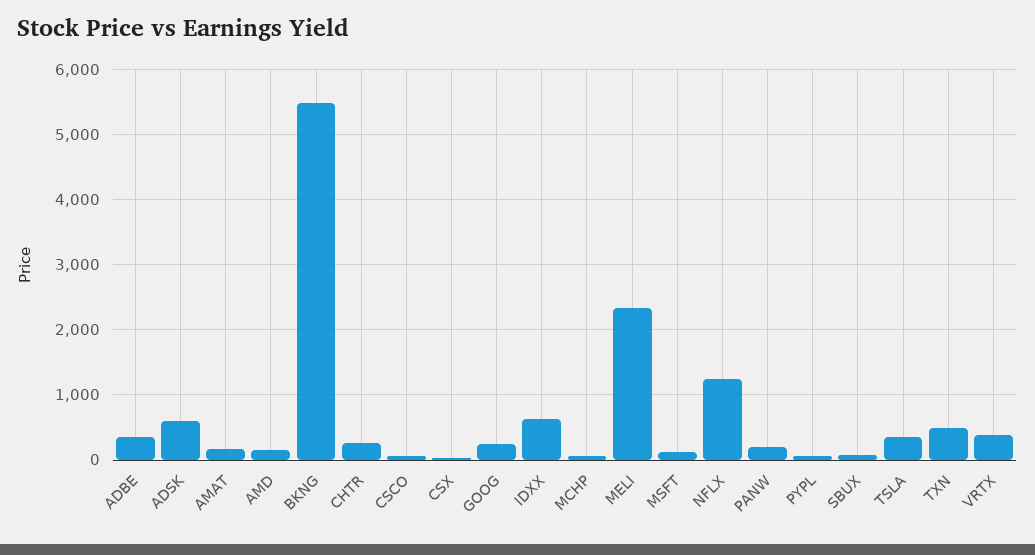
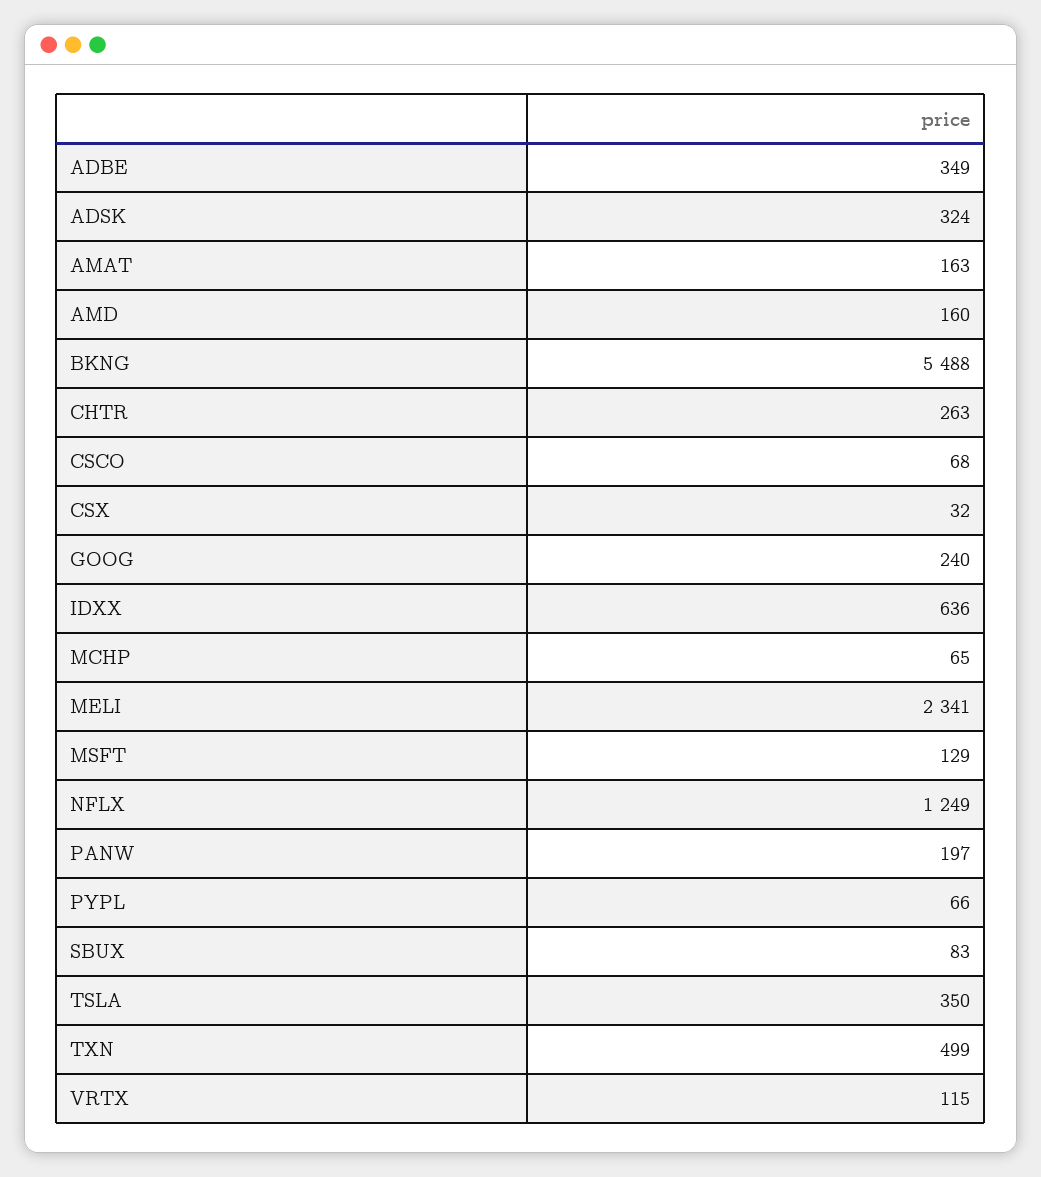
ADSK: 600 -> 324
VRTX: 400 -> 115

